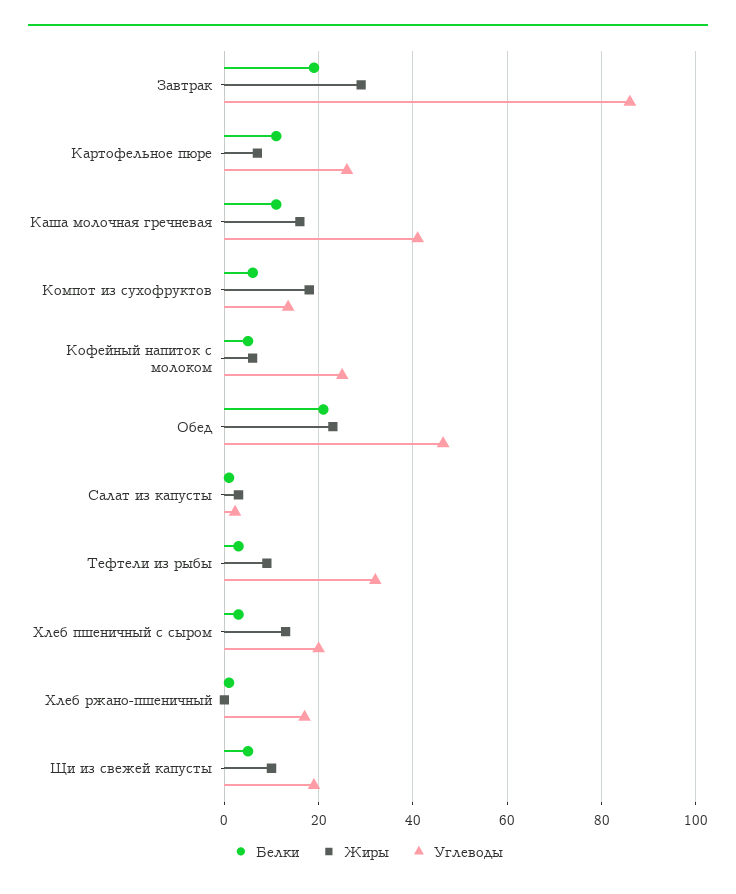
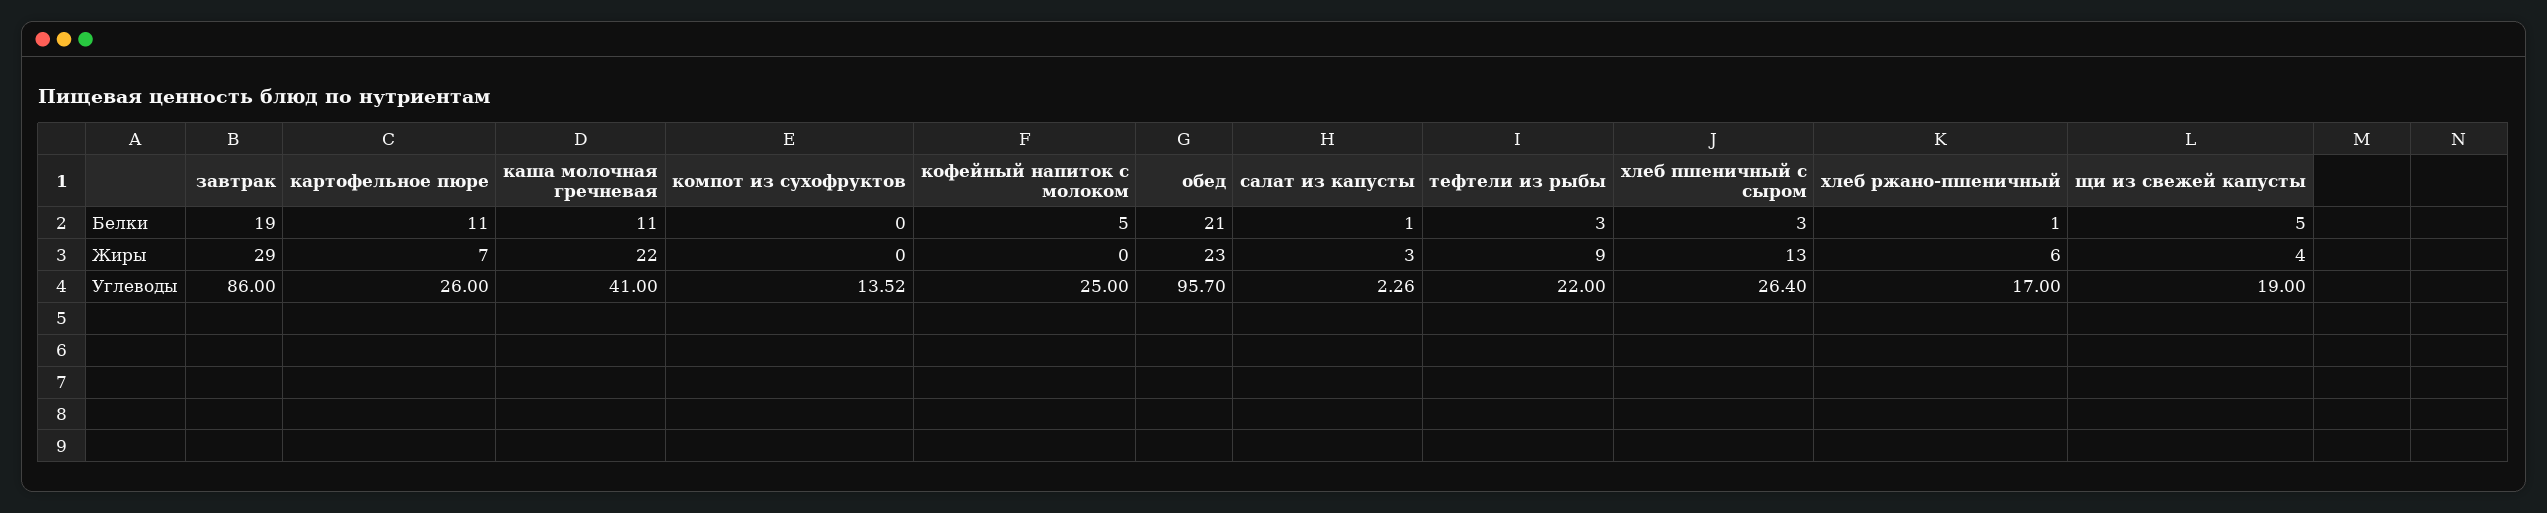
Жиры, Каша молочная гречневая: 16 -> 22
Белки, Компот из сухофруктов: 6 -> 0
Жиры, Компот из сухофруктов: 18 -> 0
Жиры, Кофейный напиток с молоком: 6 -> 0
Углеводы, Обед: 46 -> 95.7
Углеводы, Тефтели из рыбы: 32 -> 22
Углеводы, Хлеб пшеничный с сыром: 20 -> 26.4
Жиры, Хлеб ржано-пшеничный: 0 -> 6
Жиры, Щи из свежей капусты: 10 -> 4

